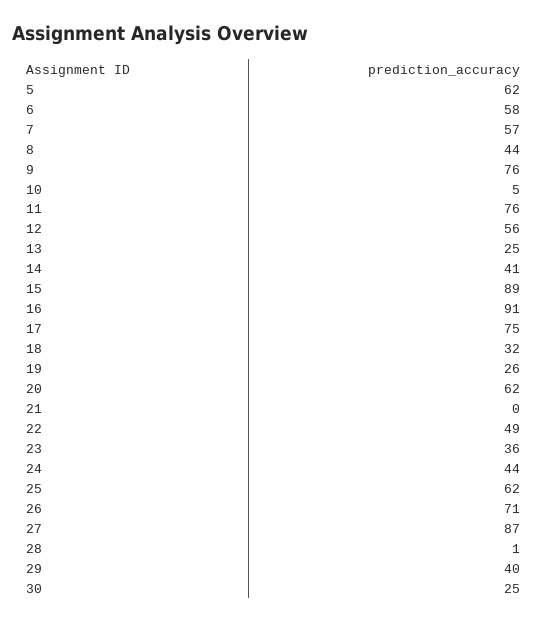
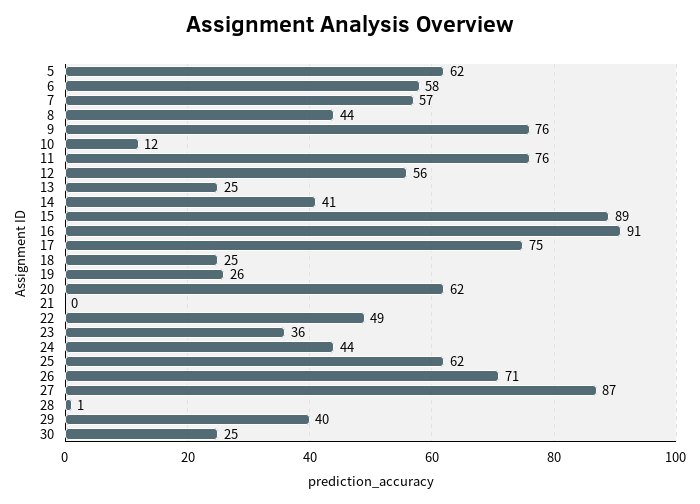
10: 5 -> 12
18: 32 -> 25

